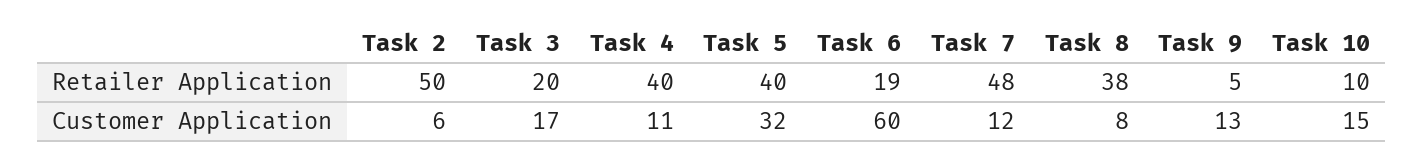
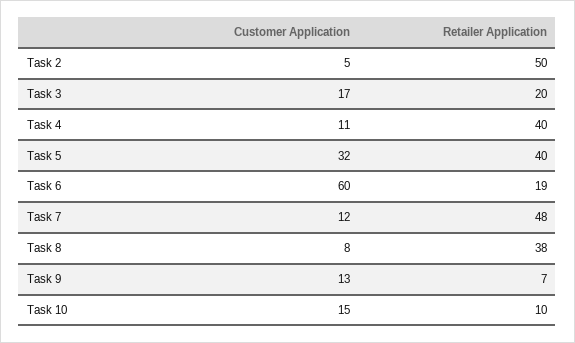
Task 9, Retailer Application: 5 -> 7
Task 2, Customer Application: 6 -> 5

